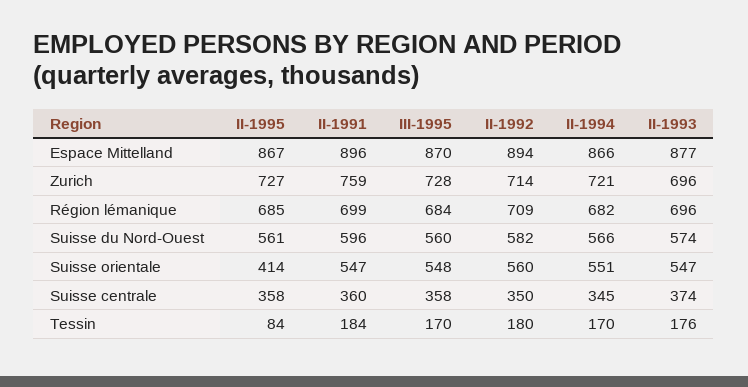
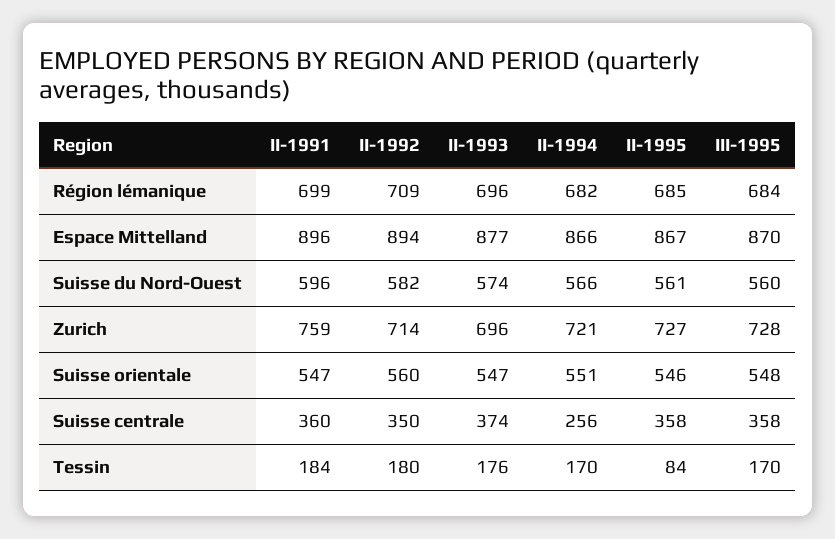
II-1995, Suisse orientale: 414 -> 546
II-1994, Suisse centrale: 345 -> 256

